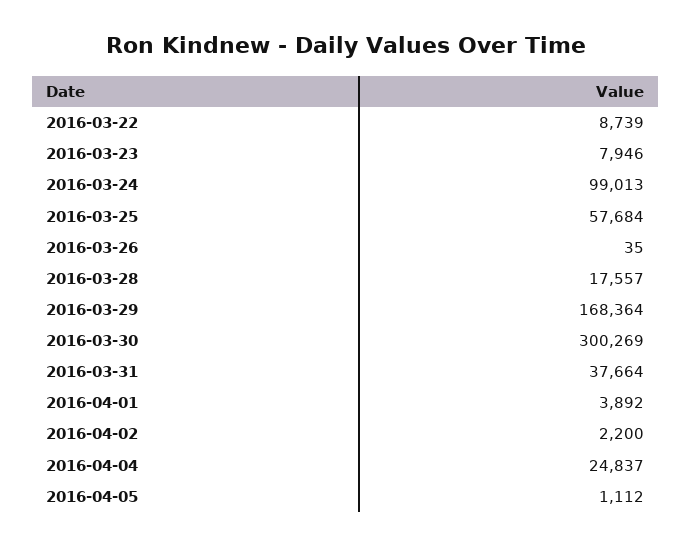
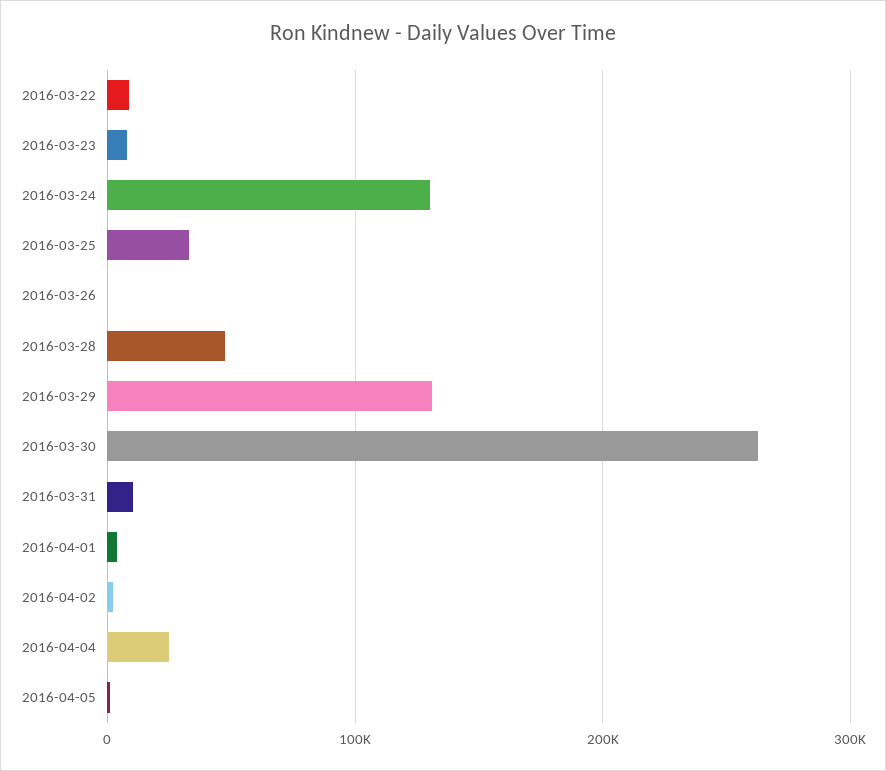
2016-03-24: 99013 -> 130000
2016-03-25: 57684 -> 30000
2016-03-28: 17557 -> 50000
2016-03-29: 168364 -> 130000
2016-03-30: 300269 -> 260000
2016-03-31: 37664 -> 10000

